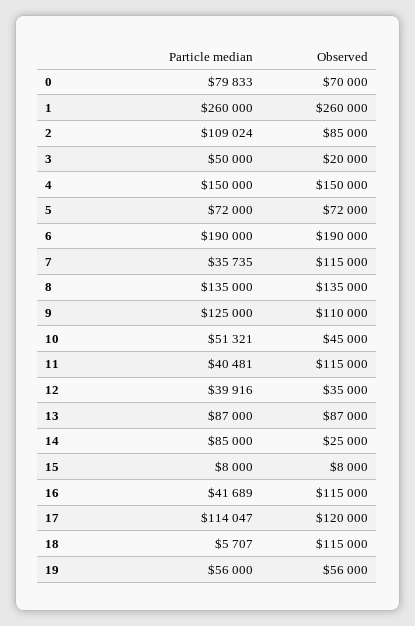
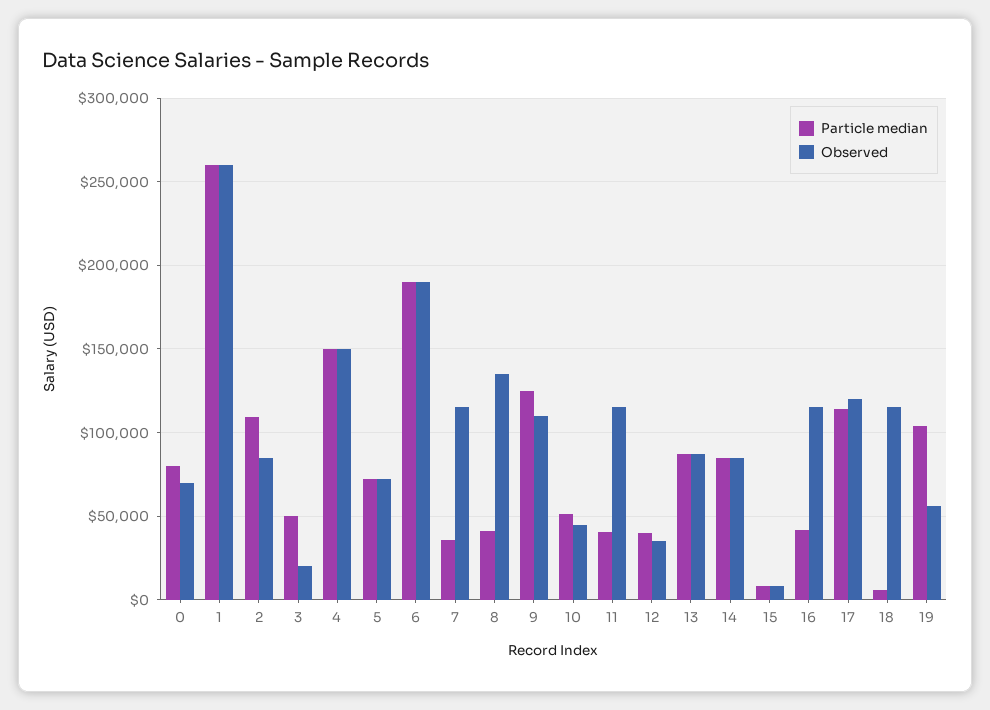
Particle median, 8: 135000 -> 40000
Observed, 14: 25000 -> 85000
Particle median, 19: 56000 -> 105000

